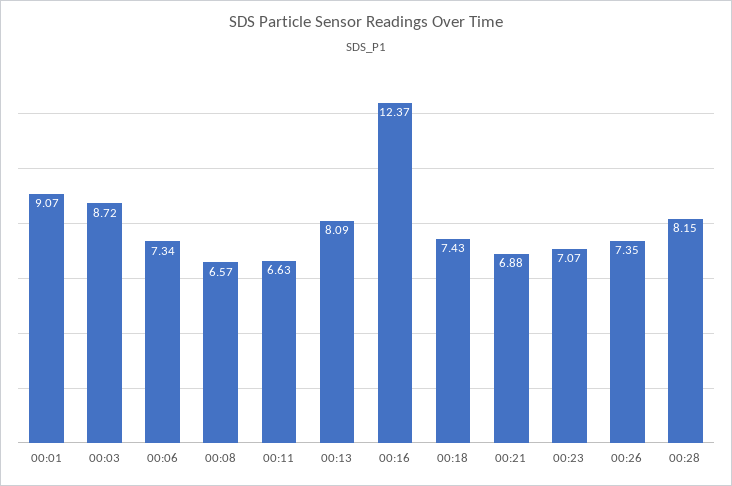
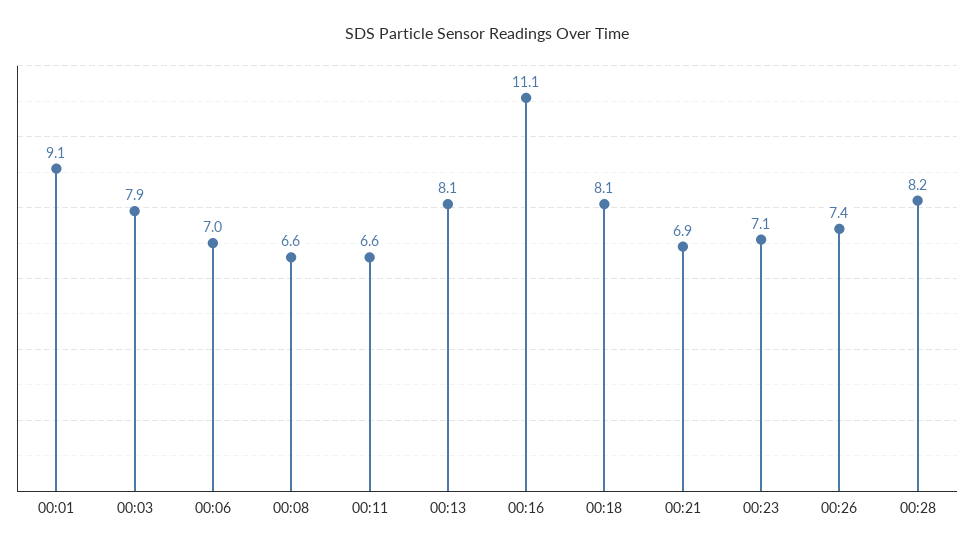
00:03: 8.72 -> 7.9
00:06: 7.34 -> 7
00:16: 12.37 -> 11.1
00:18: 7.43 -> 8.1

